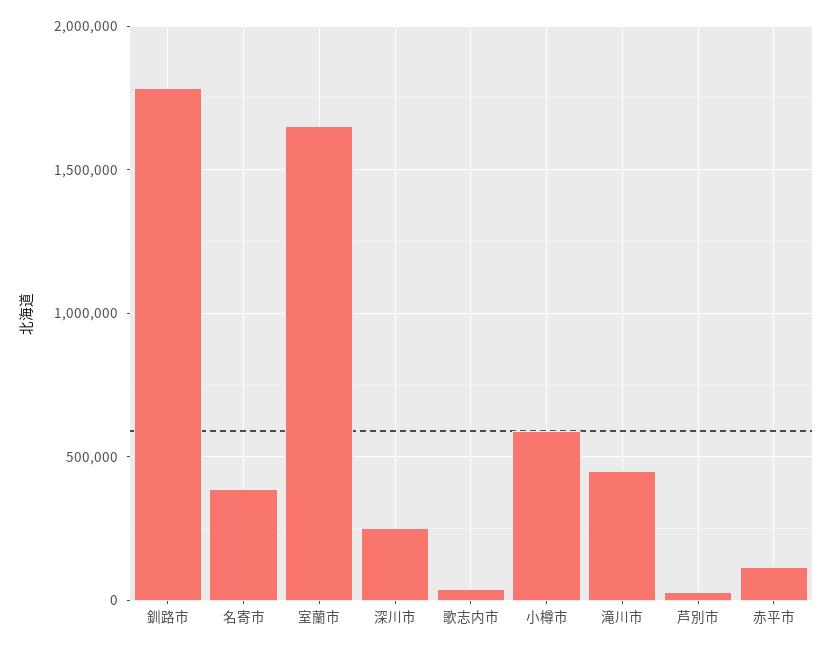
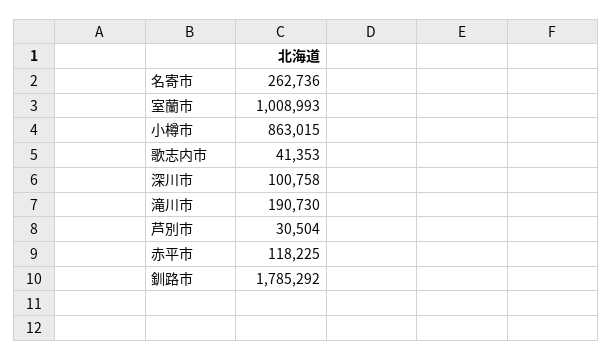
名寄市: 400000 -> 262736
室蘭市: 1650000 -> 1008993
深川市: 250000 -> 100758
小樽市: 600000 -> 863015
滝川市: 450000 -> 190730

